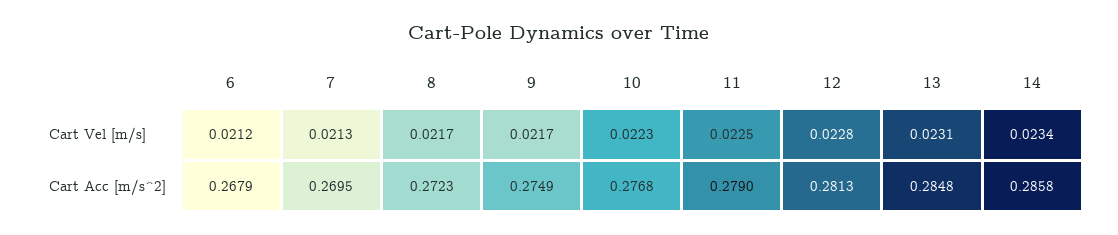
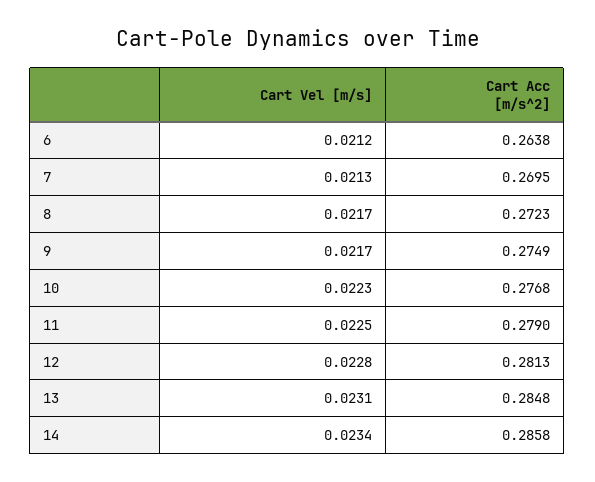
6, Cart Acc [m/s^2]: 0.2679 -> 0.2638

